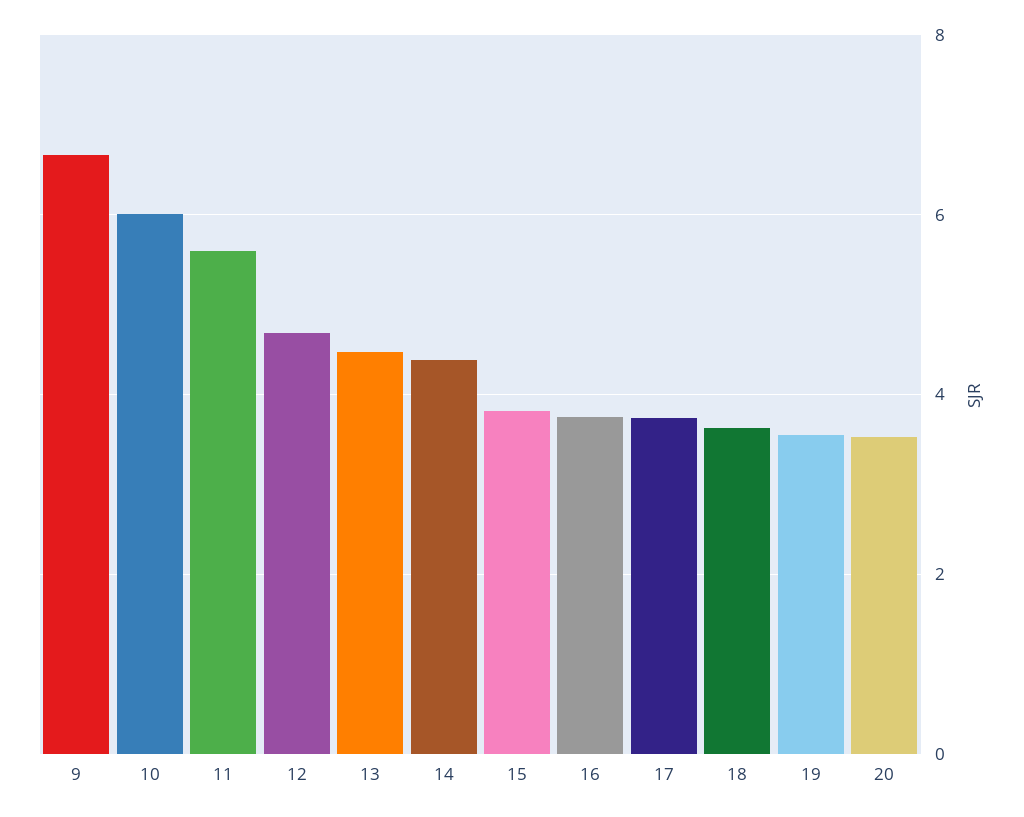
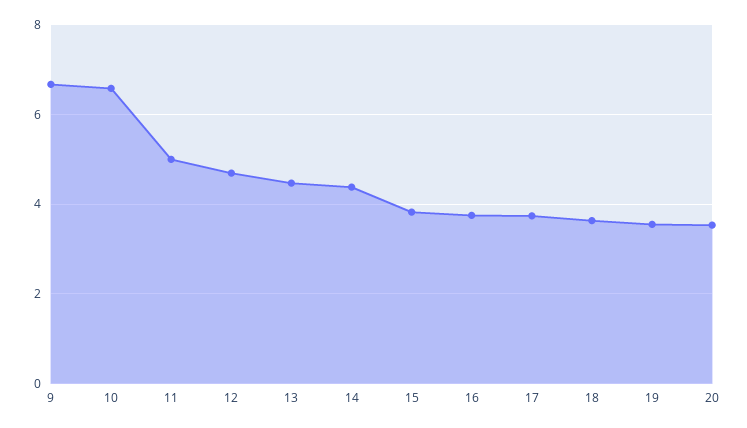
10: 6 -> 6.6
11: 5.6 -> 5

